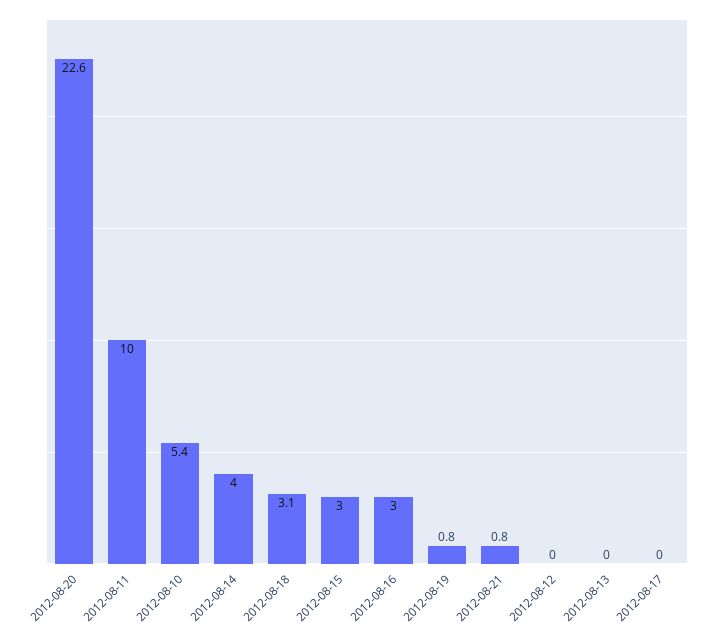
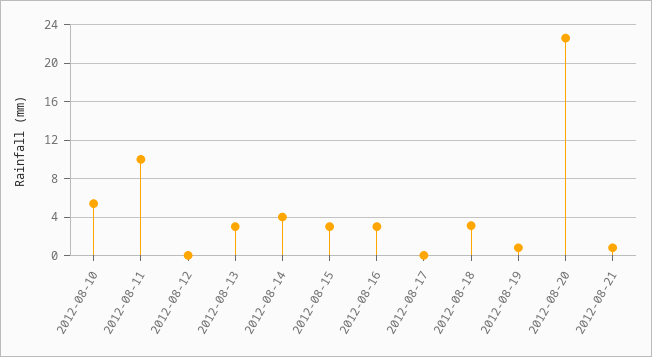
2012-08-13: 0 -> 3

